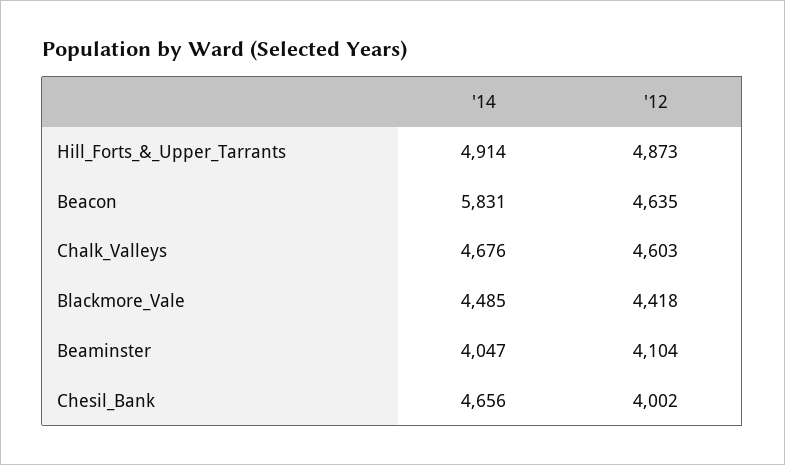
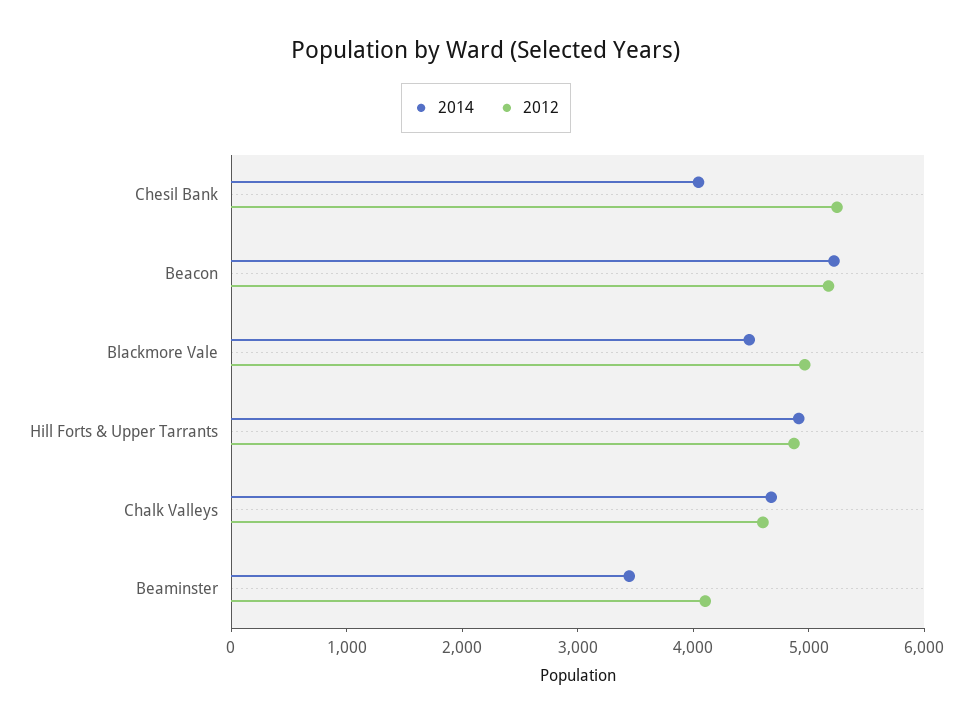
'14, Beacon: 5831 -> 5200
'12, Beacon: 4635 -> 5200
'12, Blackmore_Vale: 4418 -> 5000
'14, Beaminster: 4047 -> 3400
'14, Chesil_Bank: 4656 -> 4000
'12, Chesil_Bank: 4002 -> 5200

